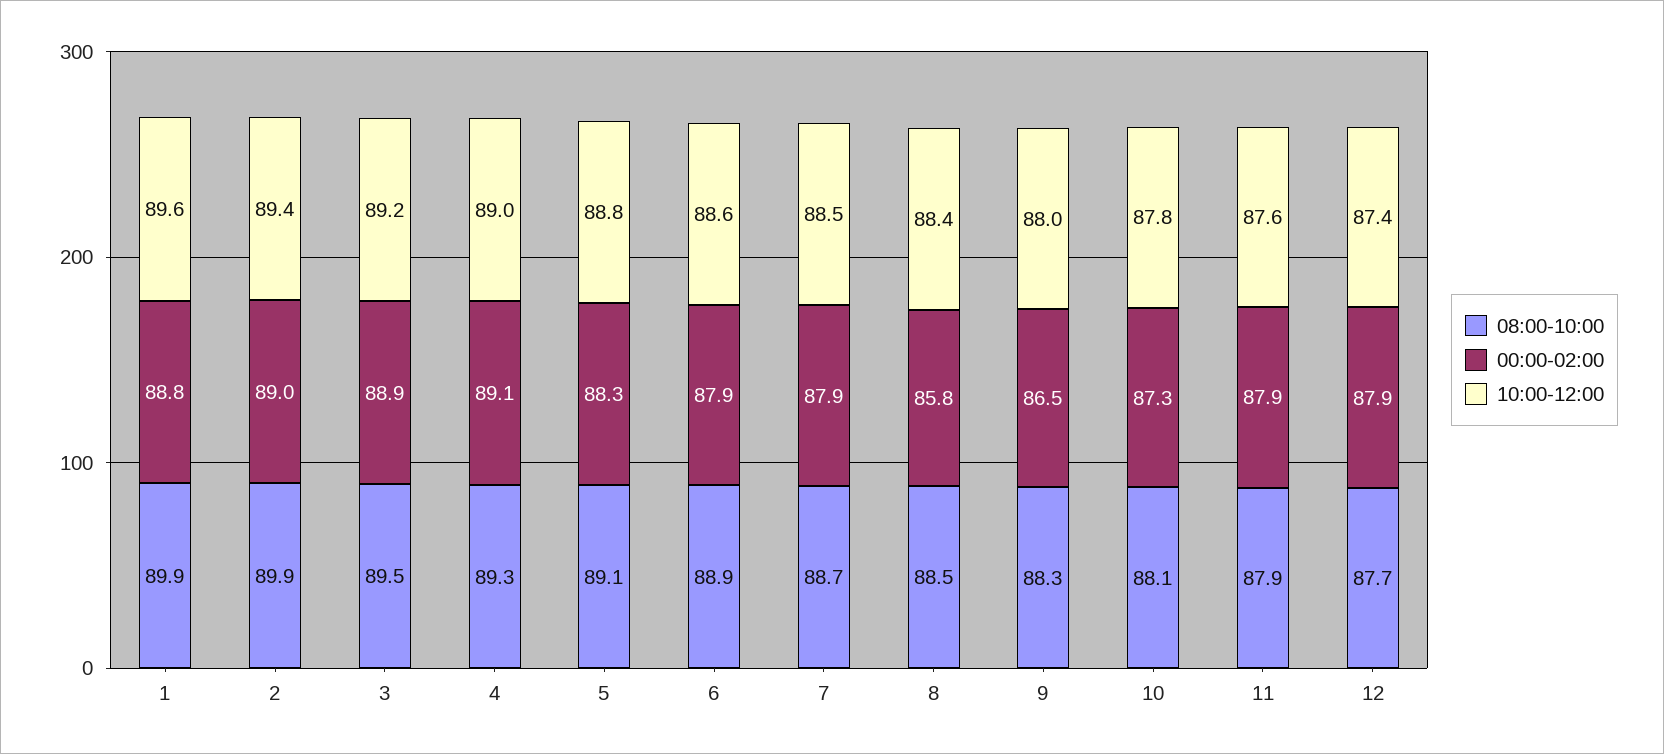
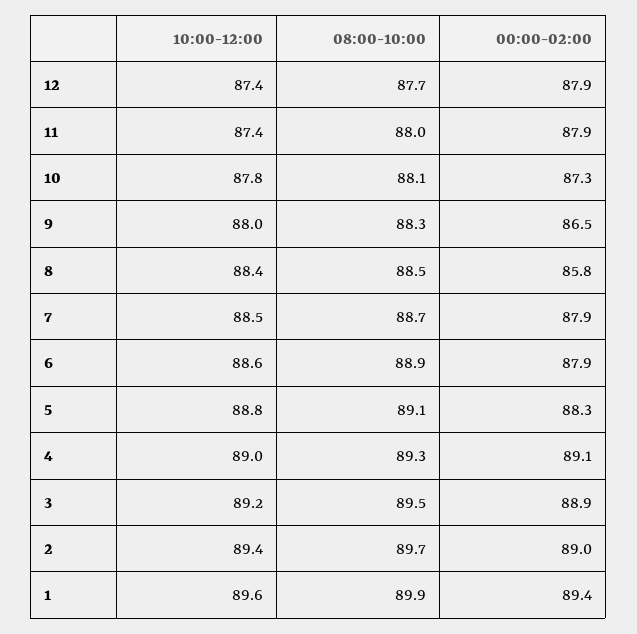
00:00-02:00, 1: 88.8 -> 89.4
08:00-10:00, 2: 89.9 -> 89.7
08:00-10:00, 11: 87.9 -> 88
10:00-12:00, 11: 87.6 -> 87.4

